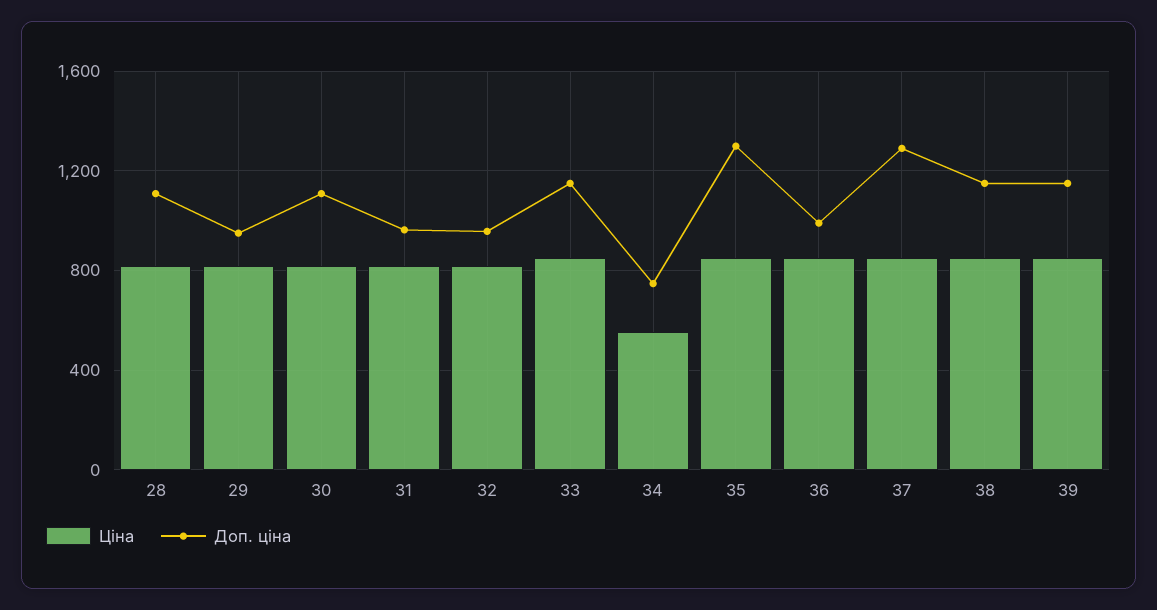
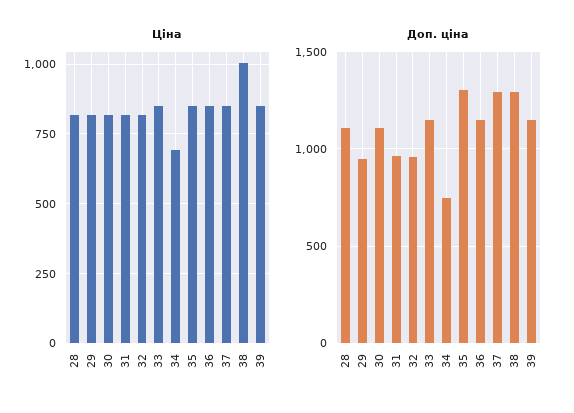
Ціна, 34: 550 -> 700
Доп. ціна, 36: 1000 -> 1150
Ціна, 38: 850 -> 1000
Доп. ціна, 38: 1150 -> 1300

